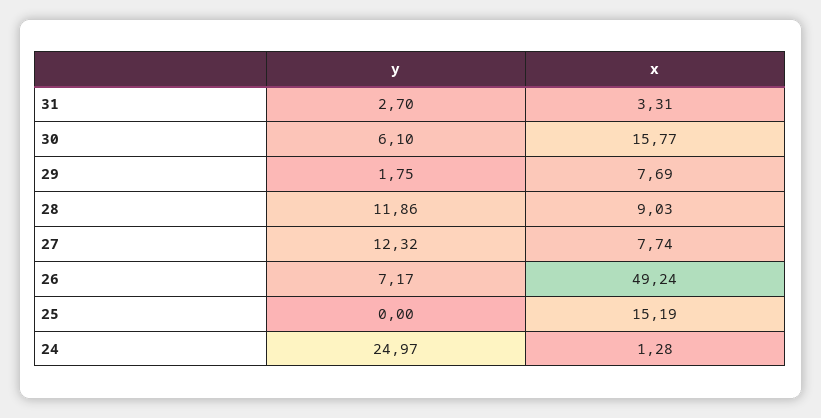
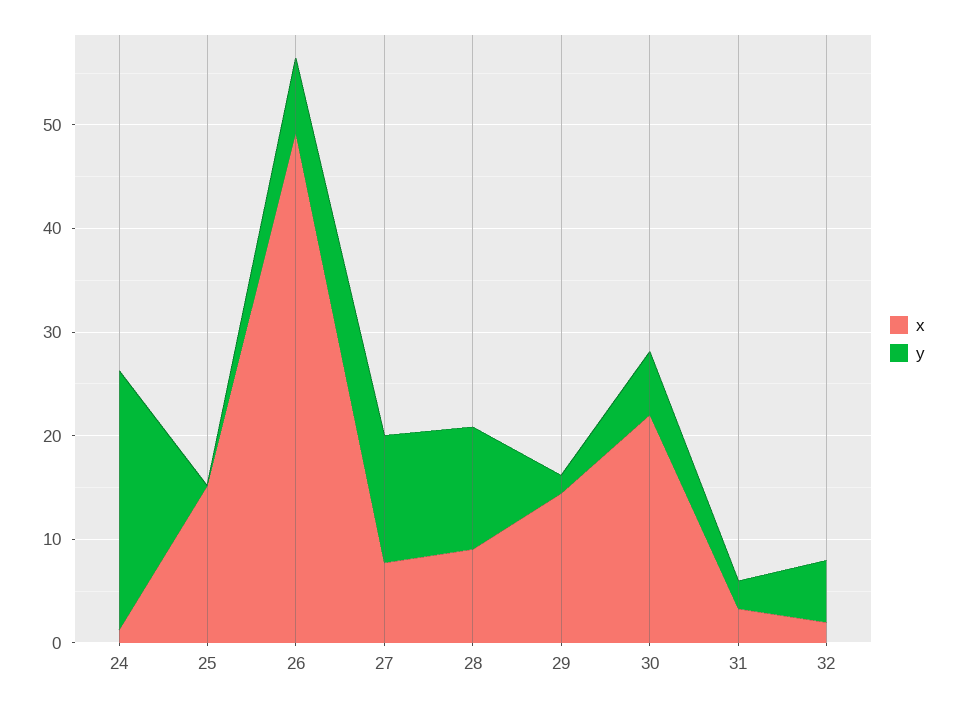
x, 30: 15.77 -> 22
x, 29: 7.69 -> 14
x, 32: none -> 2
y, 32: none -> 6

